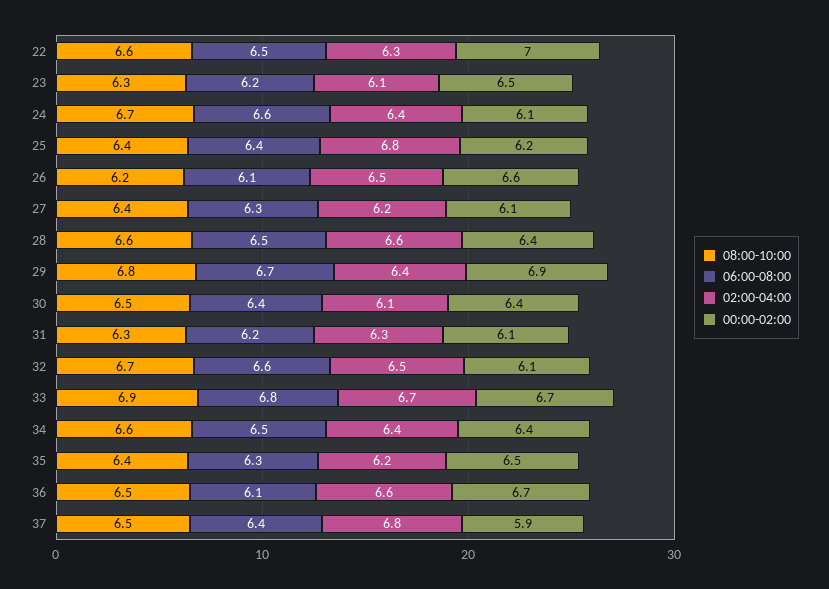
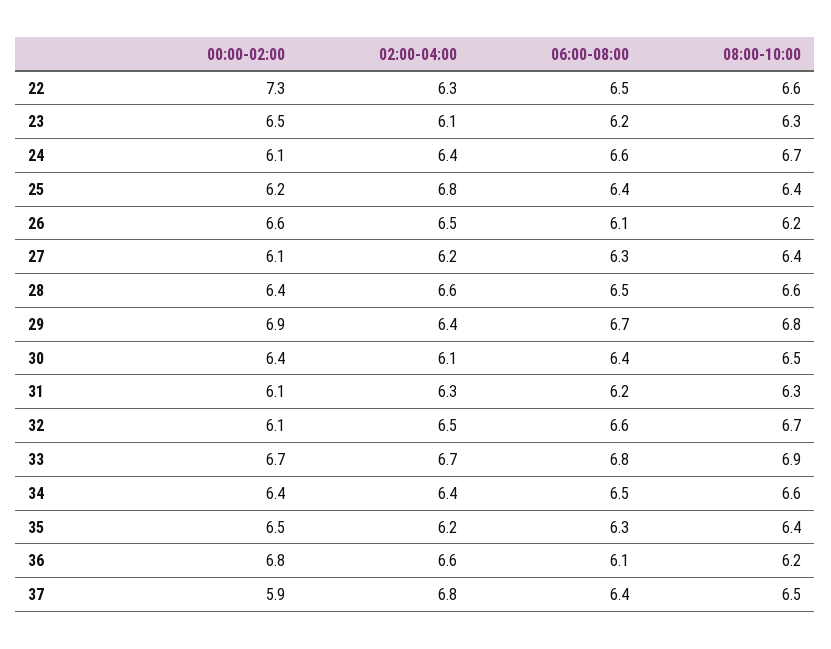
00:00-02:00, 22: 7 -> 7.3
08:00-10:00, 36: 6.5 -> 6.2
00:00-02:00, 36: 6.7 -> 6.8

